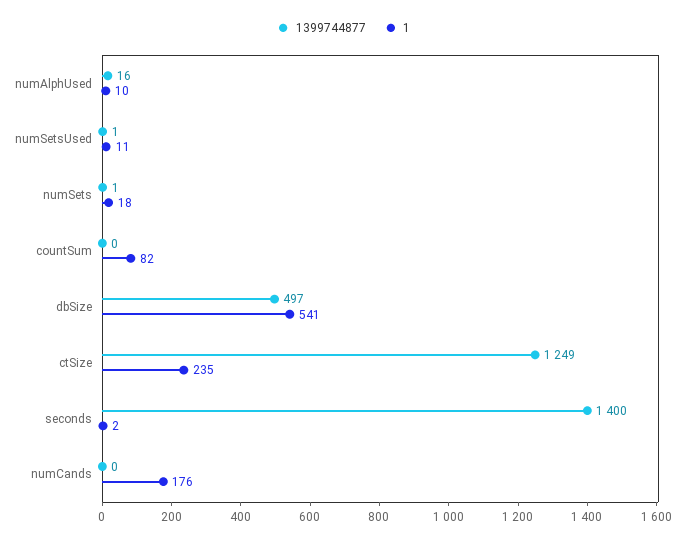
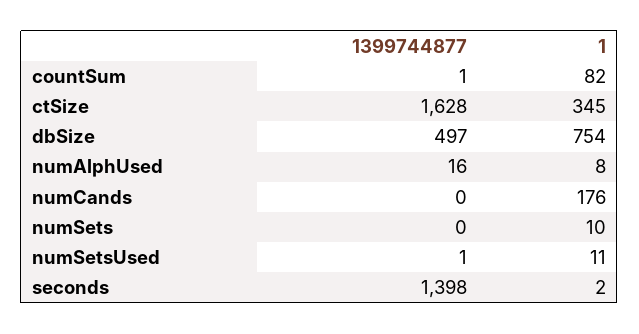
1, numAlphUsed: 10 -> 8
1399744877, numSets: 1 -> 0
1, numSets: 18 -> 10
1399744877, countSum: 0 -> 1
1, dbSize: 541 -> 754
1399744877, ctSize: 1249 -> 1628
1, ctSize: 235 -> 345
1399744877, seconds: 1400 -> 1398

